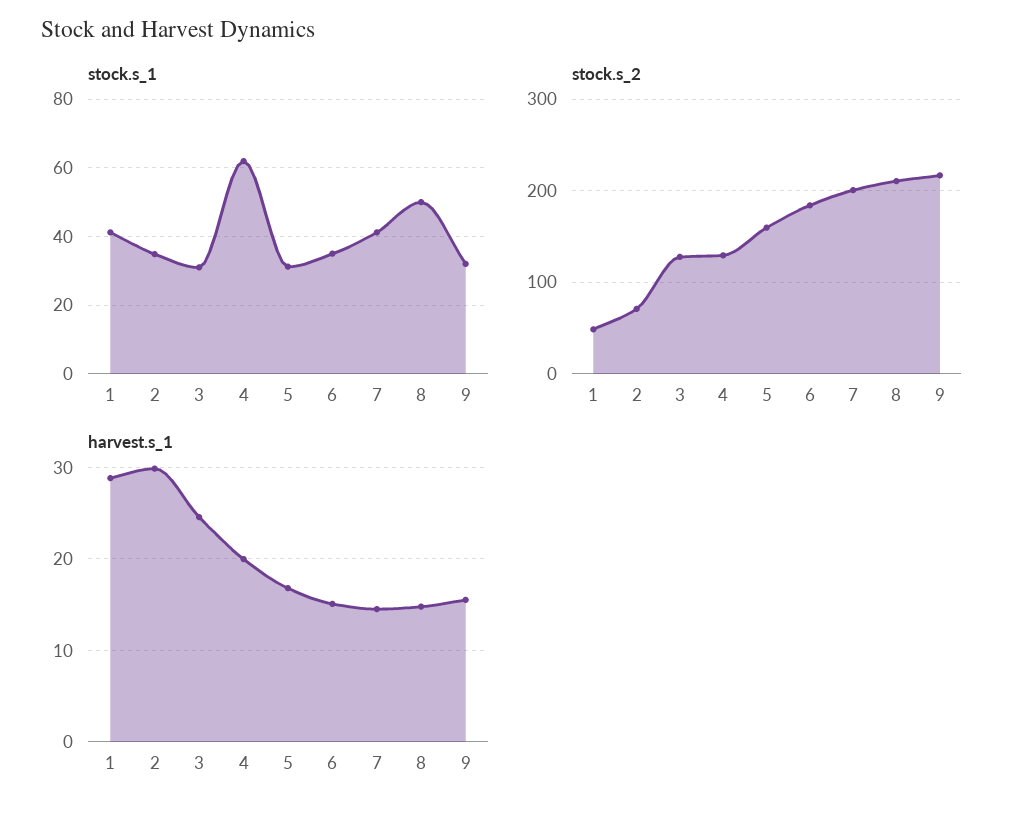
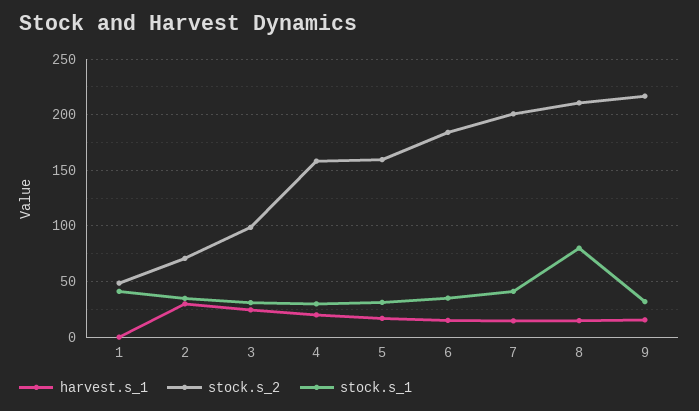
stock.s_1, 4: 62 -> 30
stock.s_1, 8: 50 -> 80
stock.s_2, 3: 130 -> 100
stock.s_2, 4: 130 -> 160
harvest.s_1, 1: 29 -> 0

